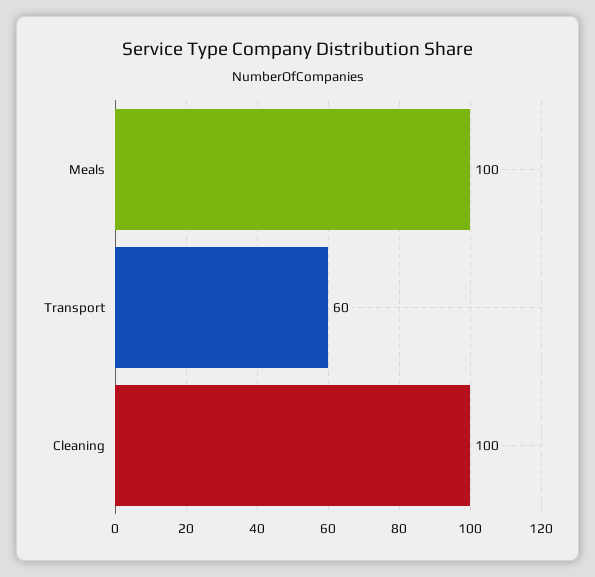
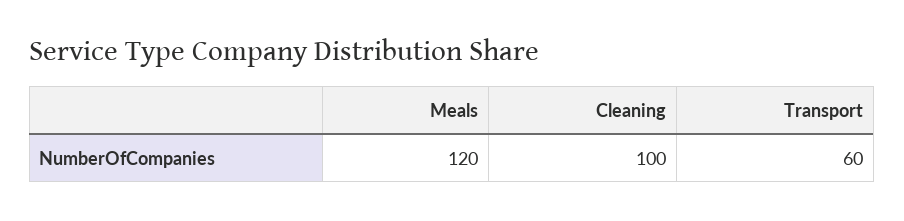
Meals: 100 -> 120

